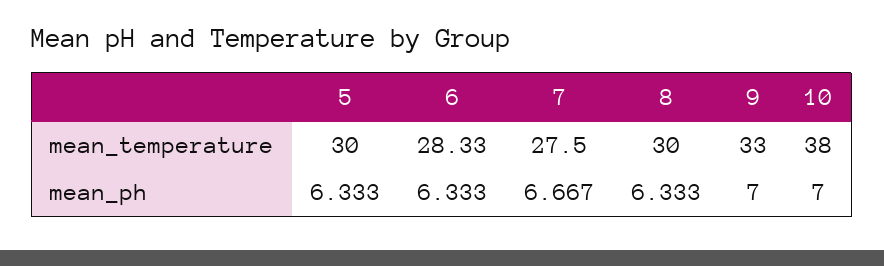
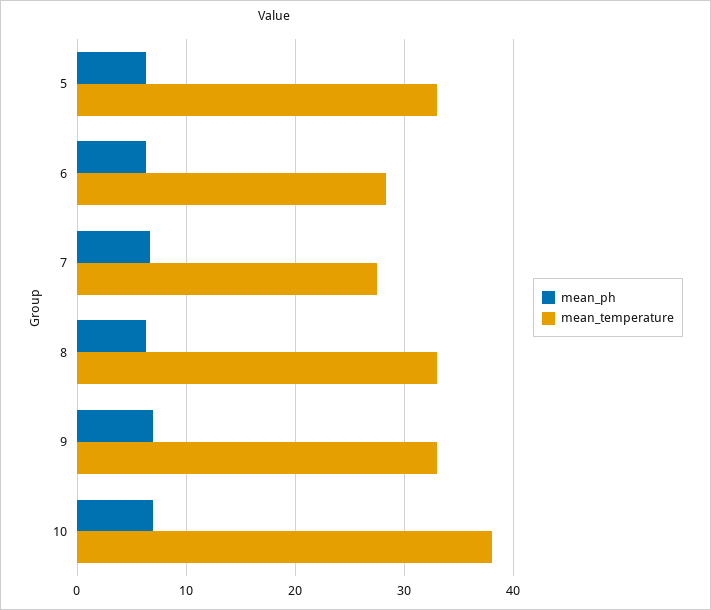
mean_temperature, 5: 30 -> 33
mean_temperature, 8: 30 -> 33

